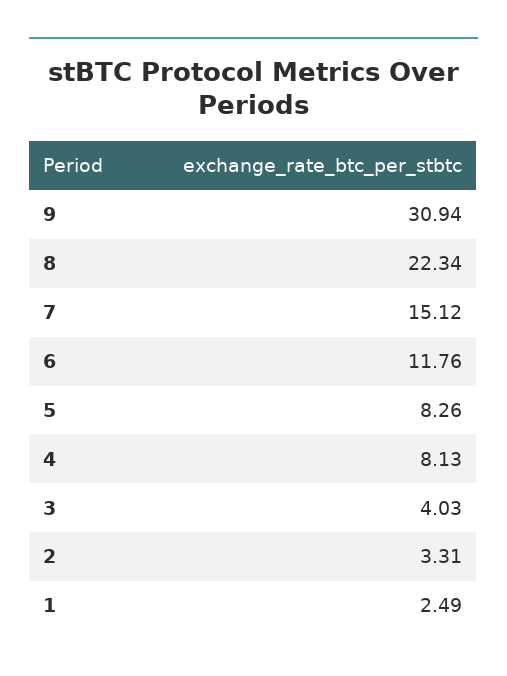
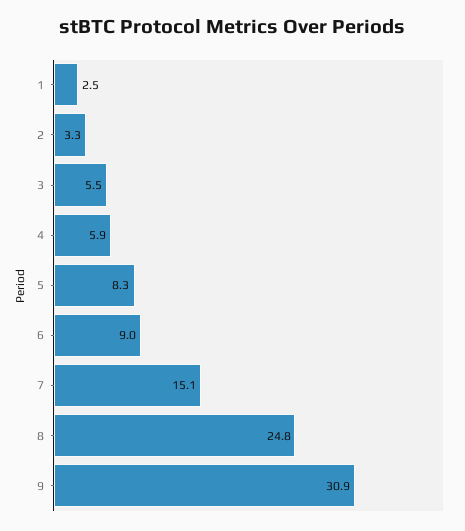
8: 22.34 -> 24.8
6: 11.76 -> 9
4: 8.13 -> 5.9
3: 4.03 -> 5.5

